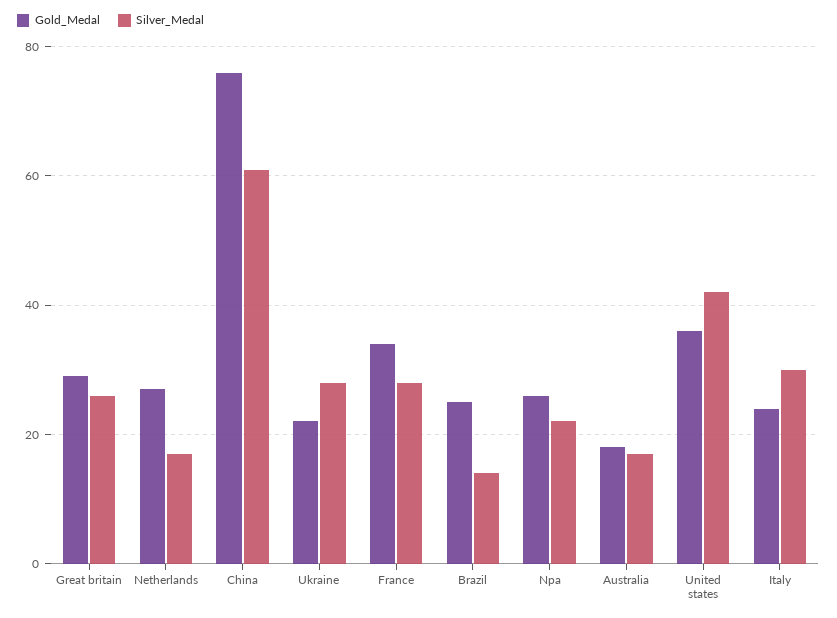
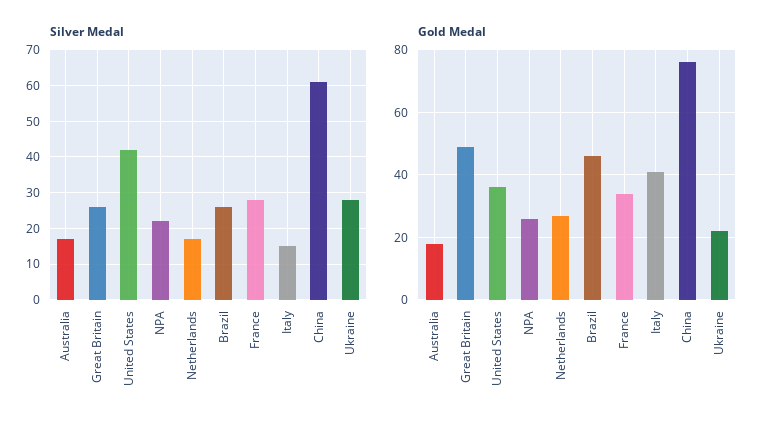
Gold_Medal, Great britain: 30 -> 50
Gold_Medal, Brazil: 25 -> 45
Silver_Medal, Brazil: 15 -> 25
Gold_Medal, Italy: 25 -> 40
Silver_Medal, Italy: 30 -> 15

